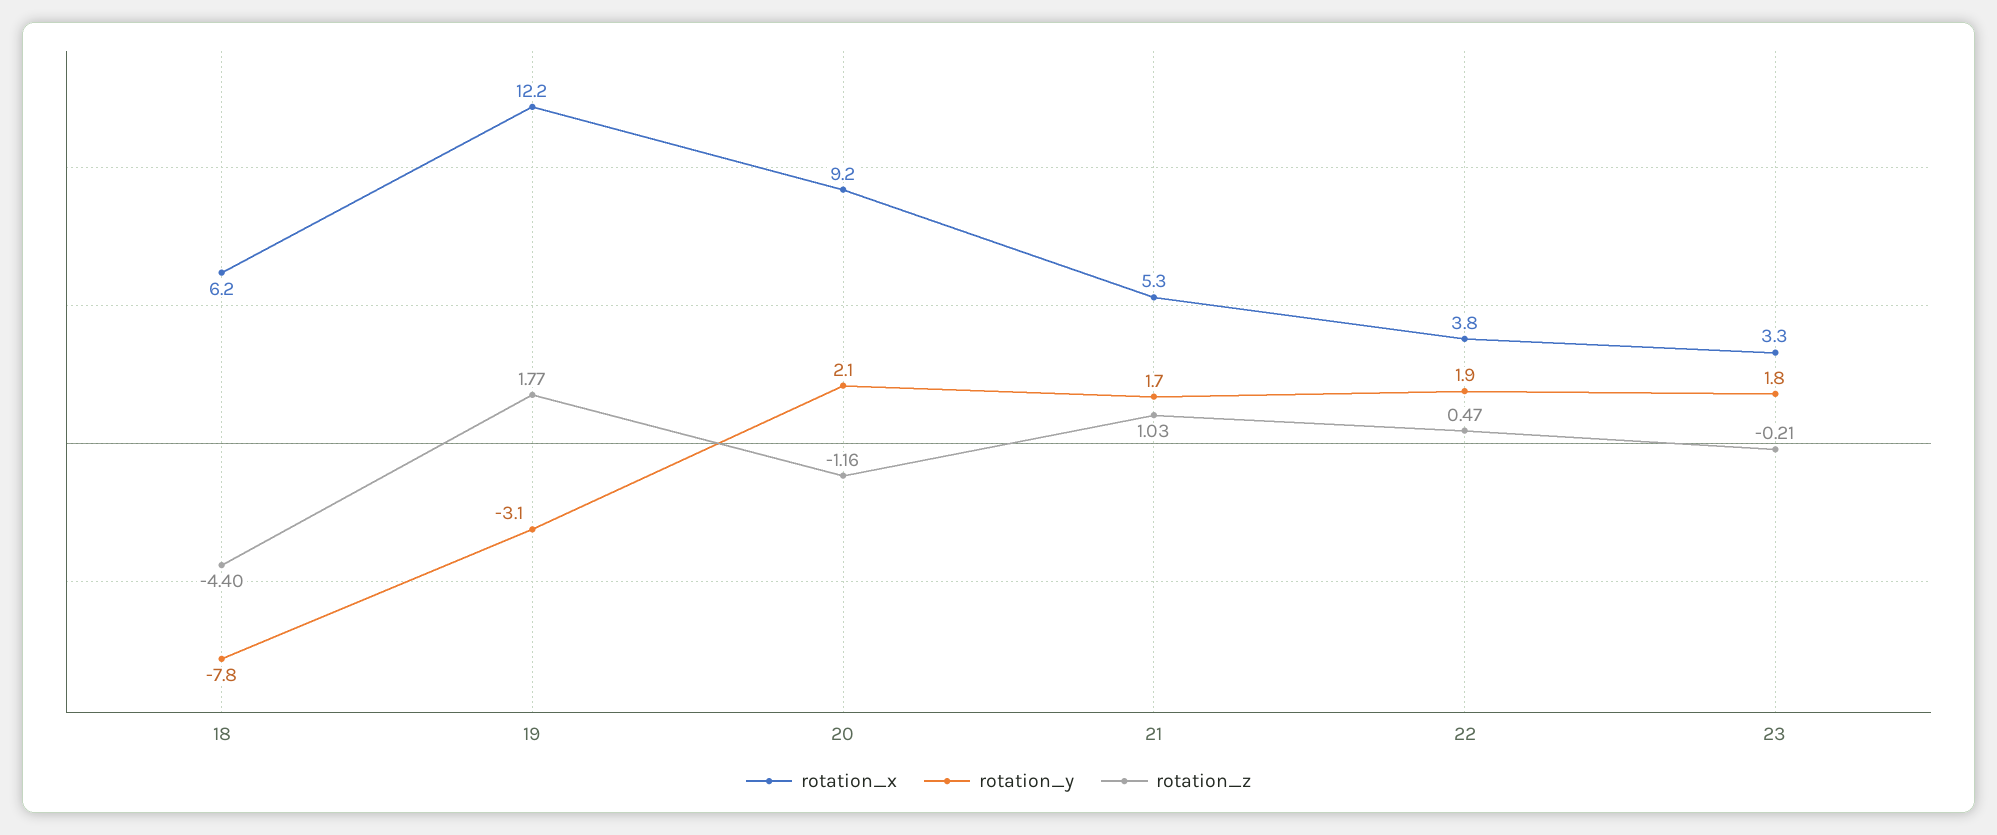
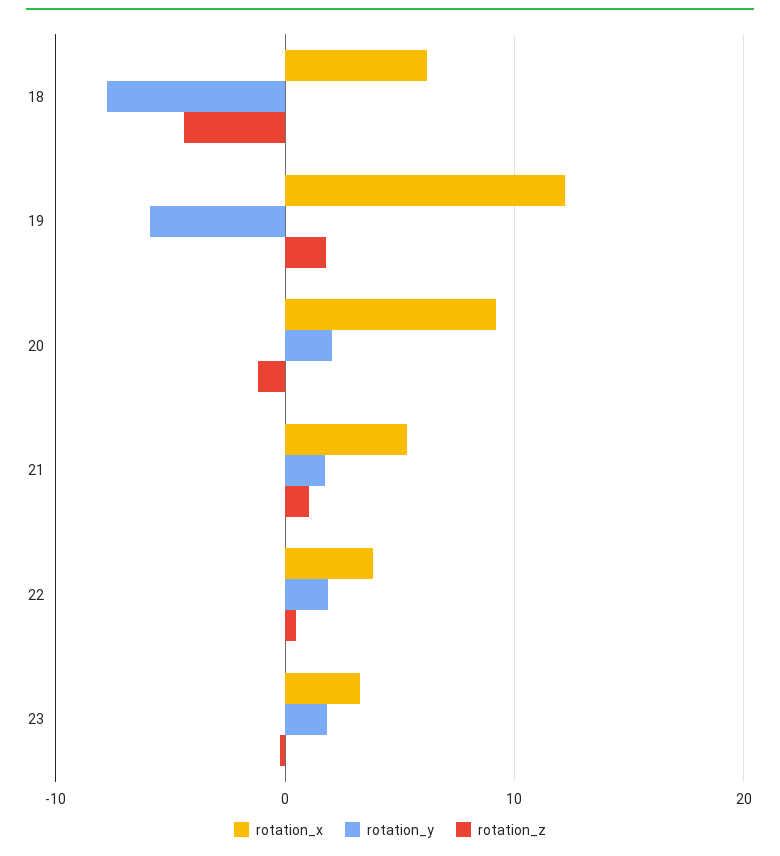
rotation_y, 19: -3.1 -> -6

